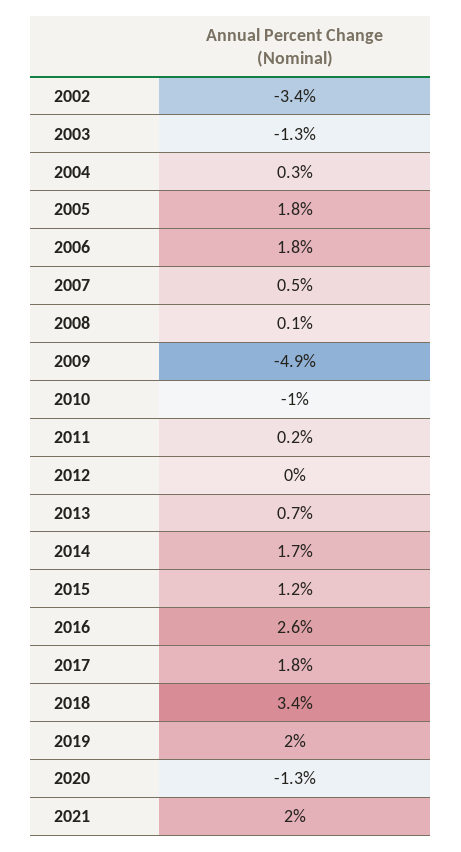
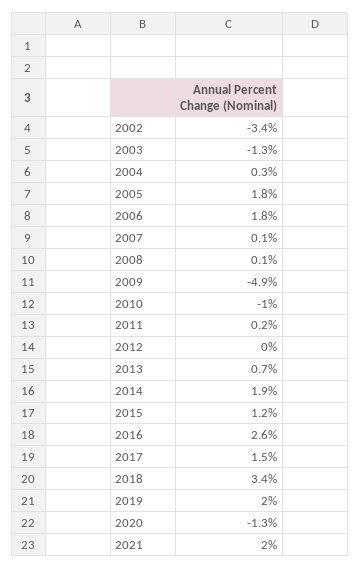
2007: 0.5 -> 0.1
2014: 1.7 -> 1.9
2017: 1.8 -> 1.5

